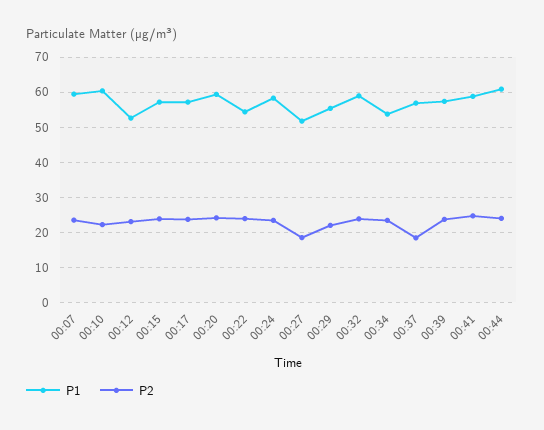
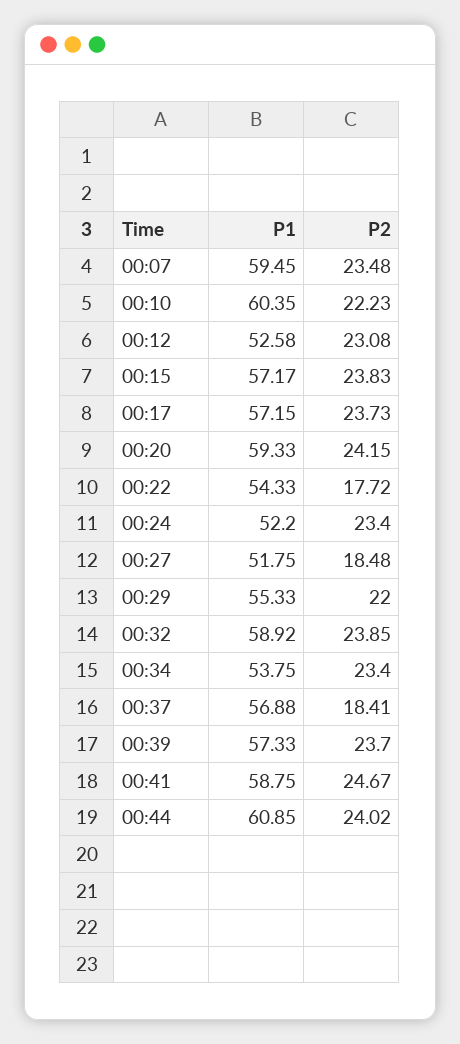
P2, 00:22: 24 -> 17.72
P1, 00:24: 58 -> 52.2

